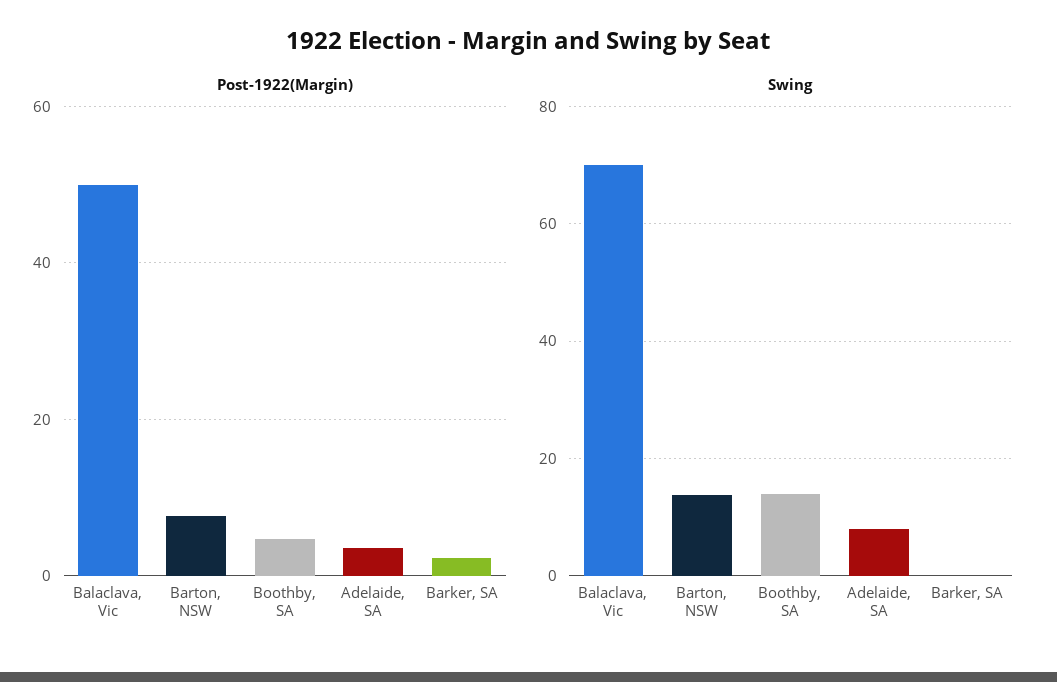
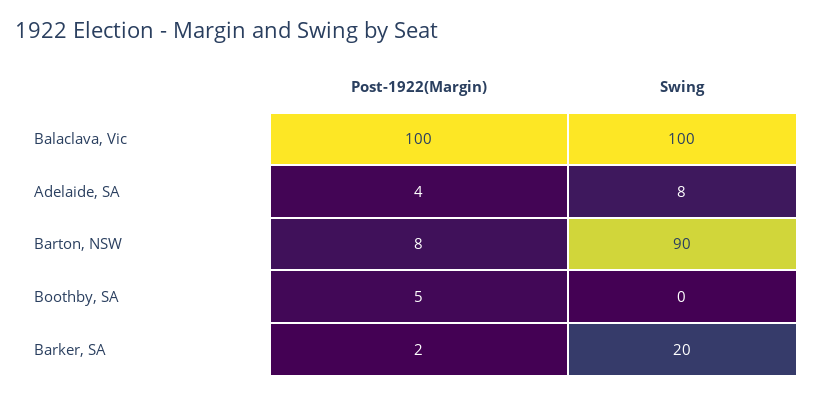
Post-1922(Margin), Balaclava, Vic: 50 -> 100
Swing, Balaclava, Vic: 70 -> 100
Swing, Barton, NSW: 14 -> 90
Swing, Boothby, SA: 14 -> 0
Swing, Barker, SA: 0 -> 20

